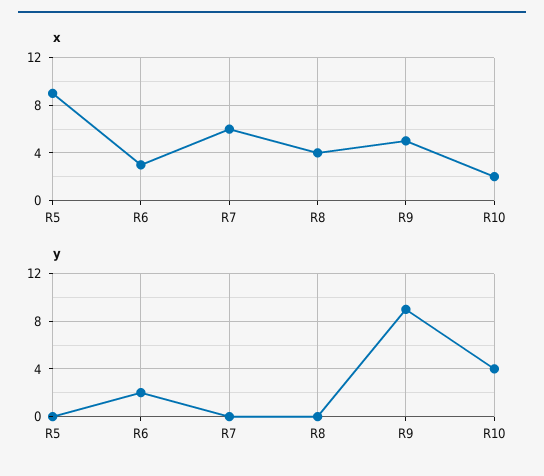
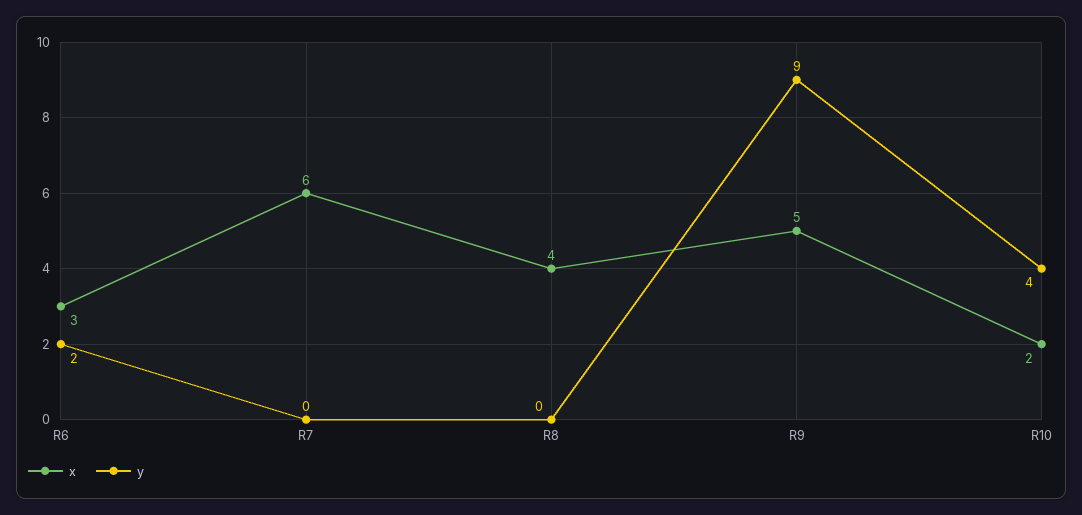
x, R5: 9 -> none
y, R5: 0 -> none

